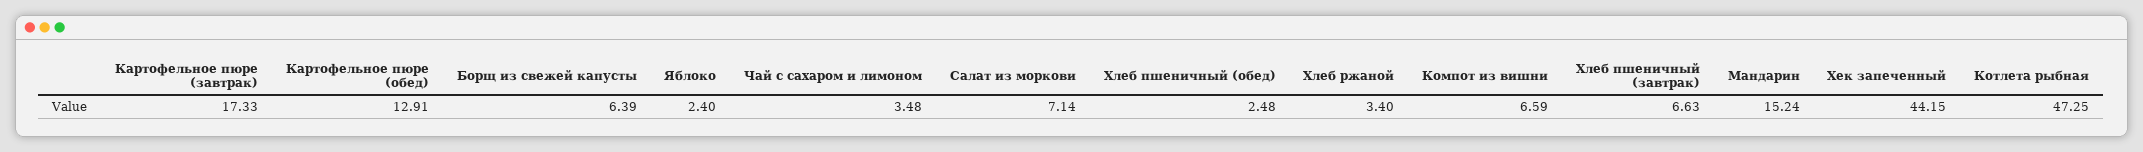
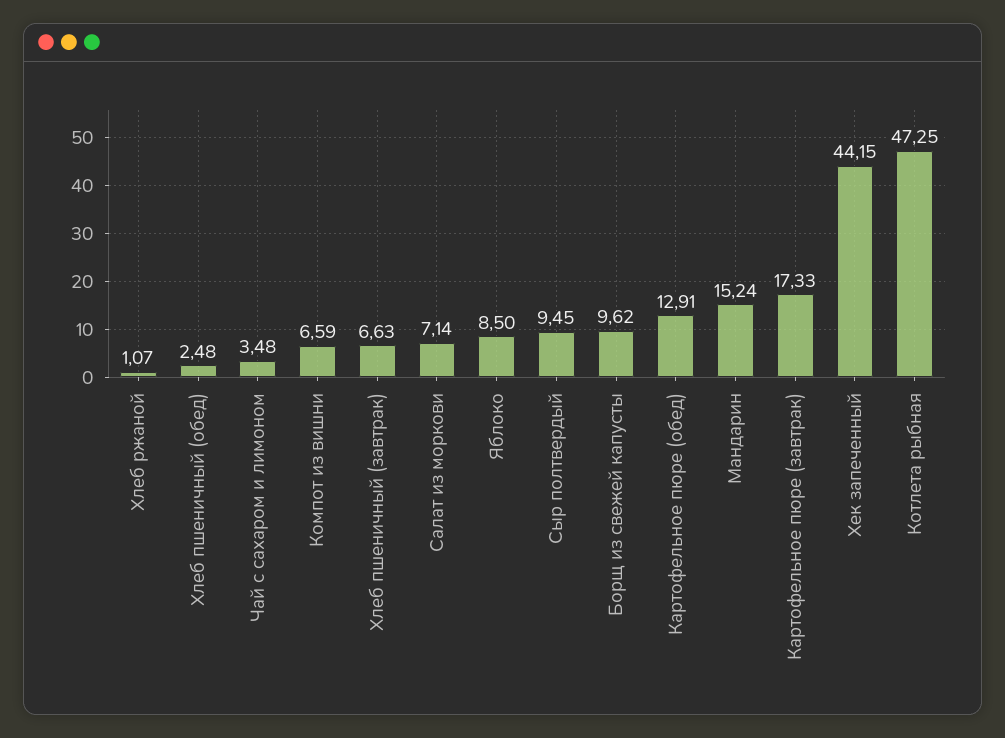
Борщ из свежей капусты: 6.39 -> 9.62
Яблоко: 2.4 -> 8.5
Хлеб ржаной: 3.4 -> 1.07
Сыр полтвердый: none -> 9.45

